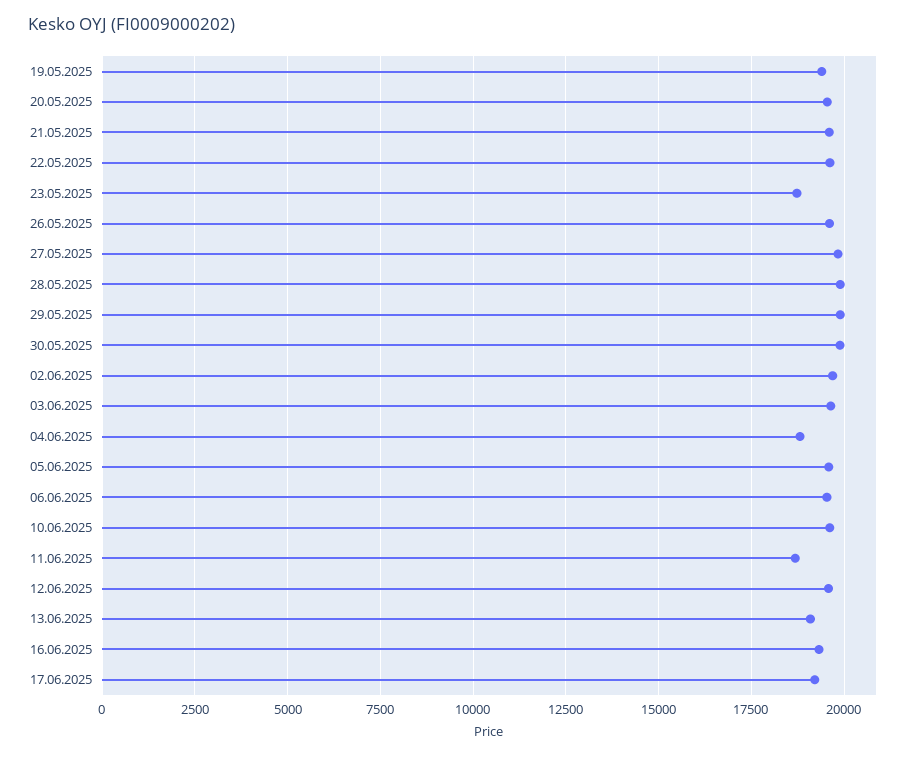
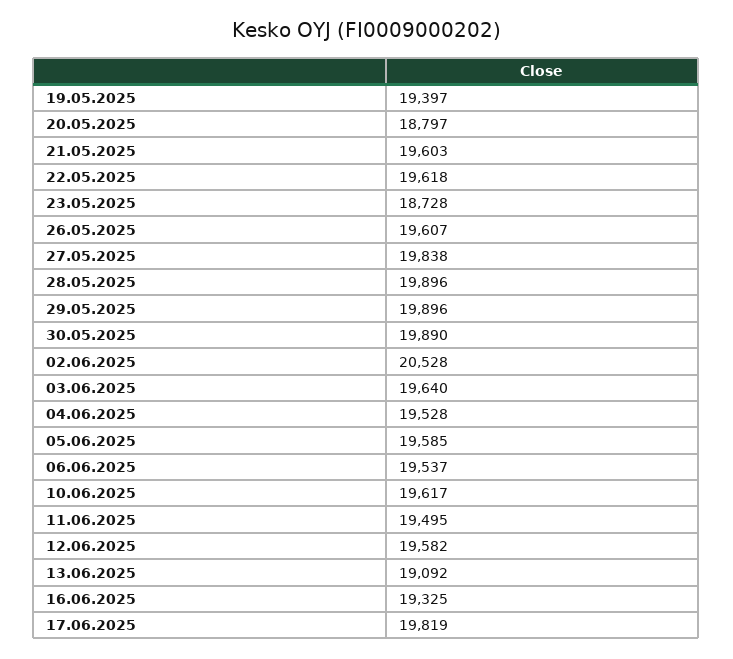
20.05.2025: 19500 -> 18797
02.06.2025: 19750 -> 20528
04.06.2025: 18750 -> 19528
11.06.2025: 18750 -> 19495
17.06.2025: 19250 -> 19819

